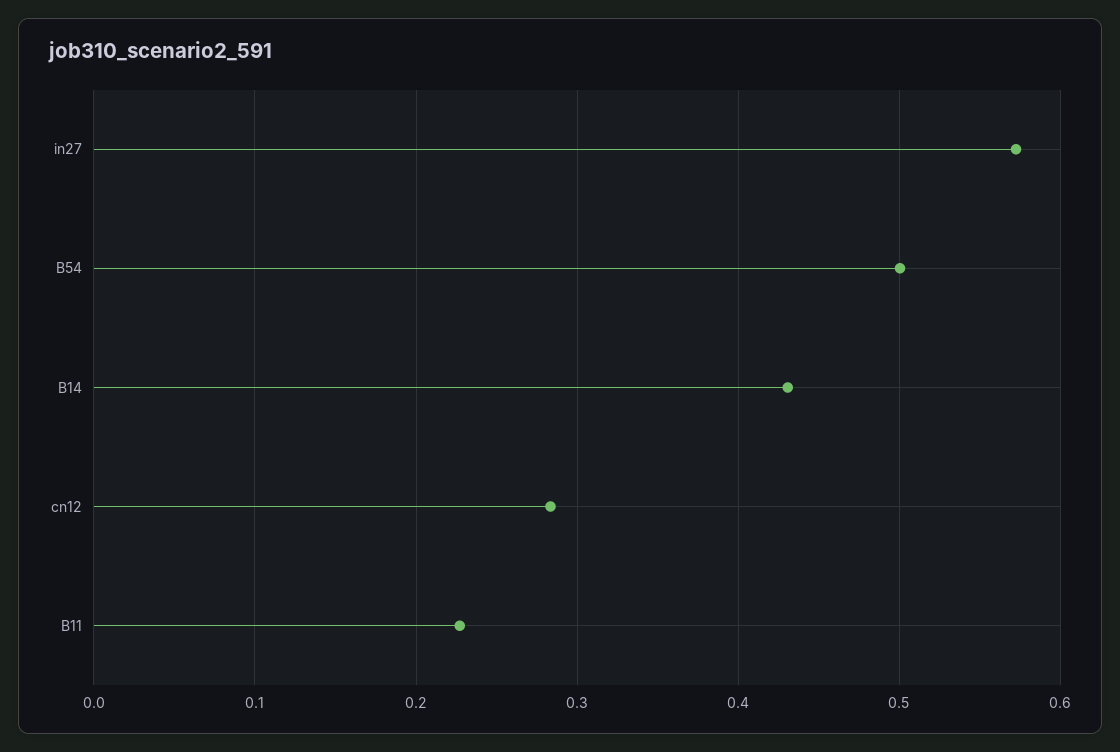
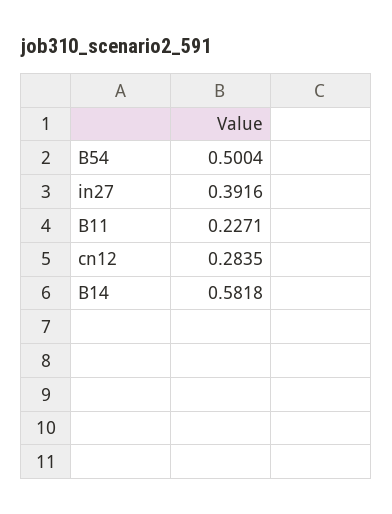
in27: 0.57 -> 0.3916
B14: 0.43 -> 0.5818

